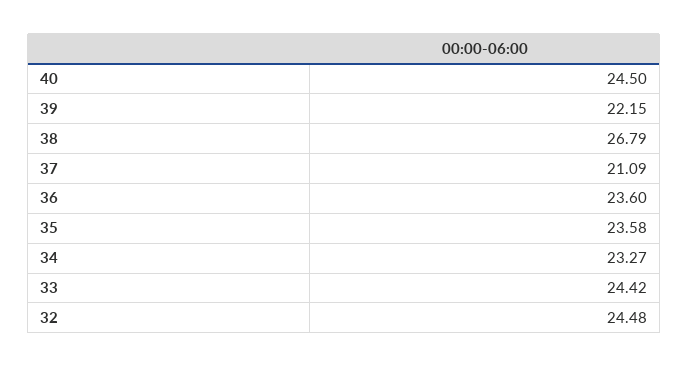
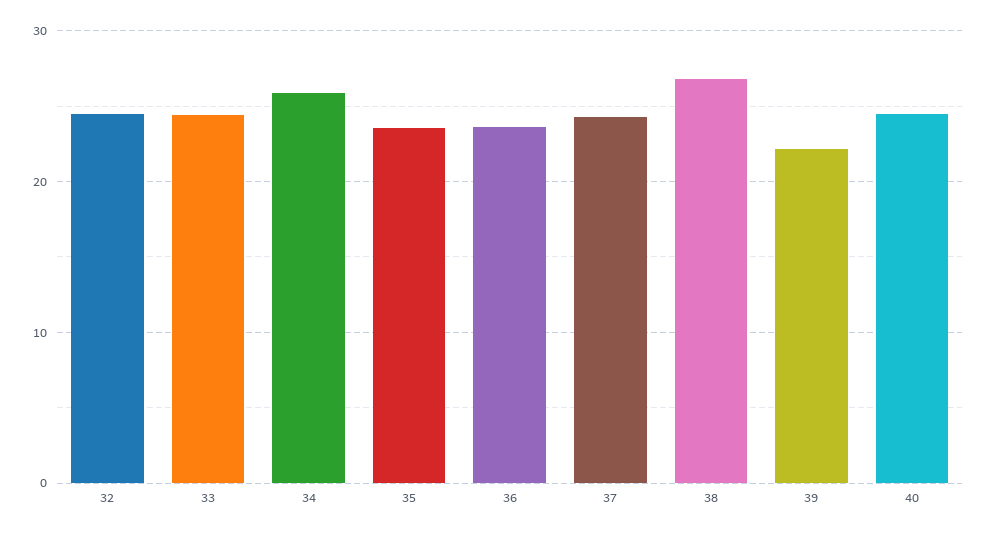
37: 21.09 -> 24
34: 23.27 -> 26

